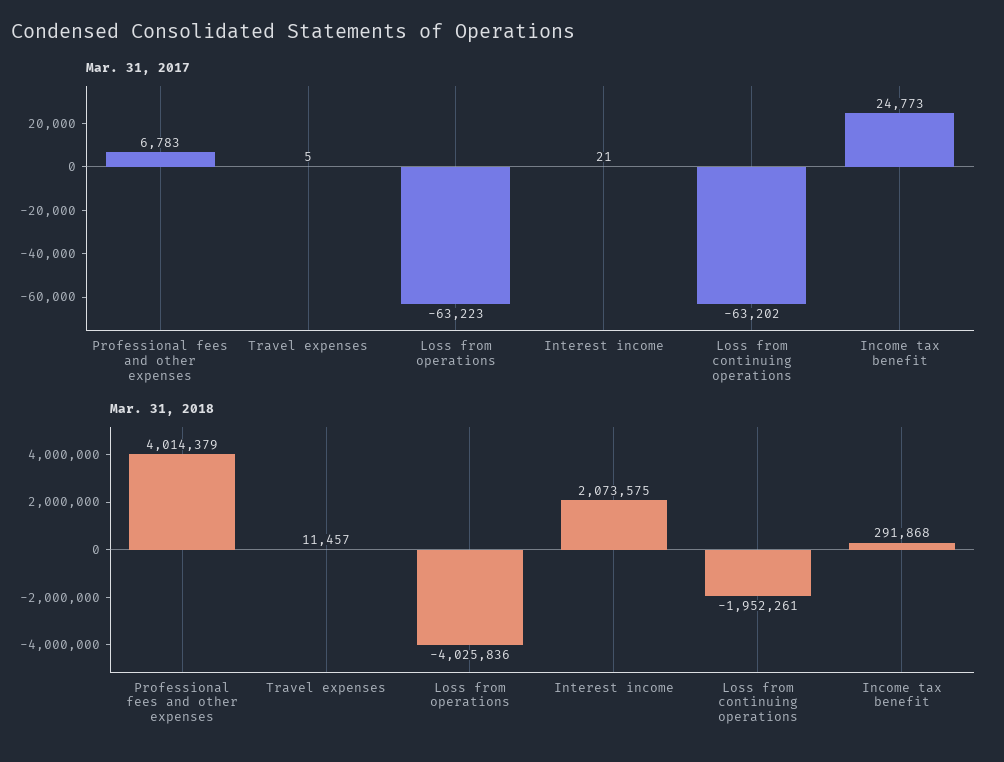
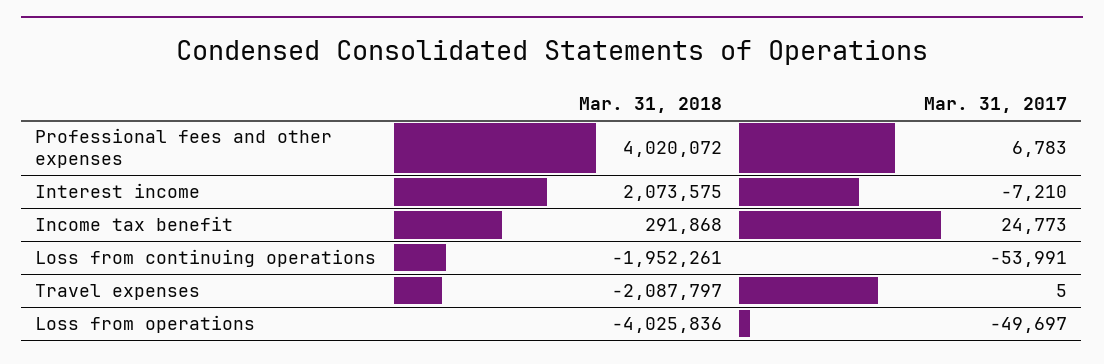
Mar. 31, 2017, Loss from operations: -63223 -> -49697
Mar. 31, 2017, Interest income: 21 -> -7210
Mar. 31, 2017, Loss from continuing operations: -63202 -> -53991
Mar. 31, 2018, Professional fees and other expenses: 4014379 -> 4020072
Mar. 31, 2018, Travel expenses: 11457 -> -2087797

